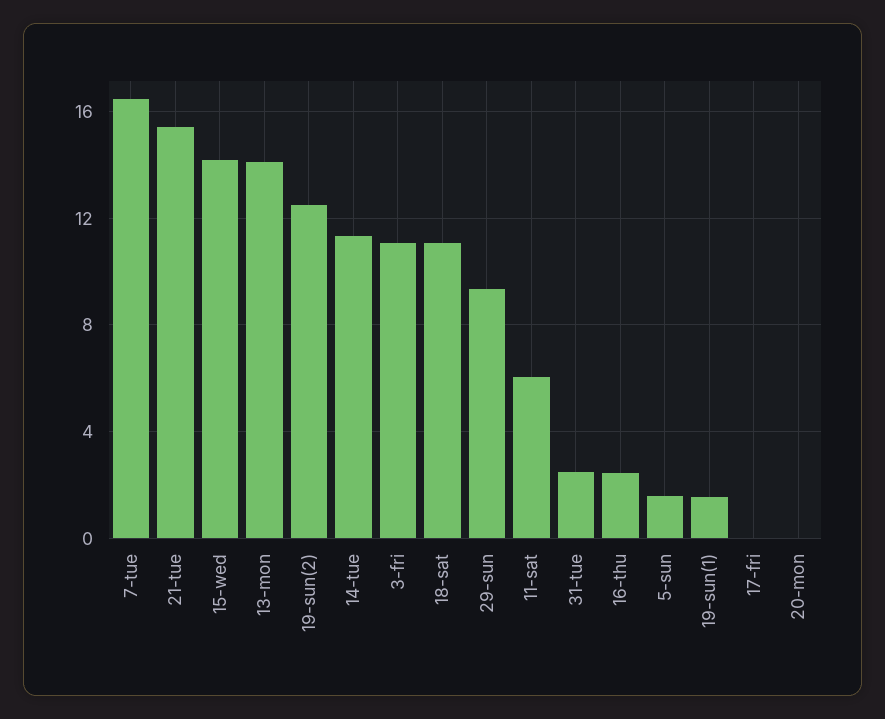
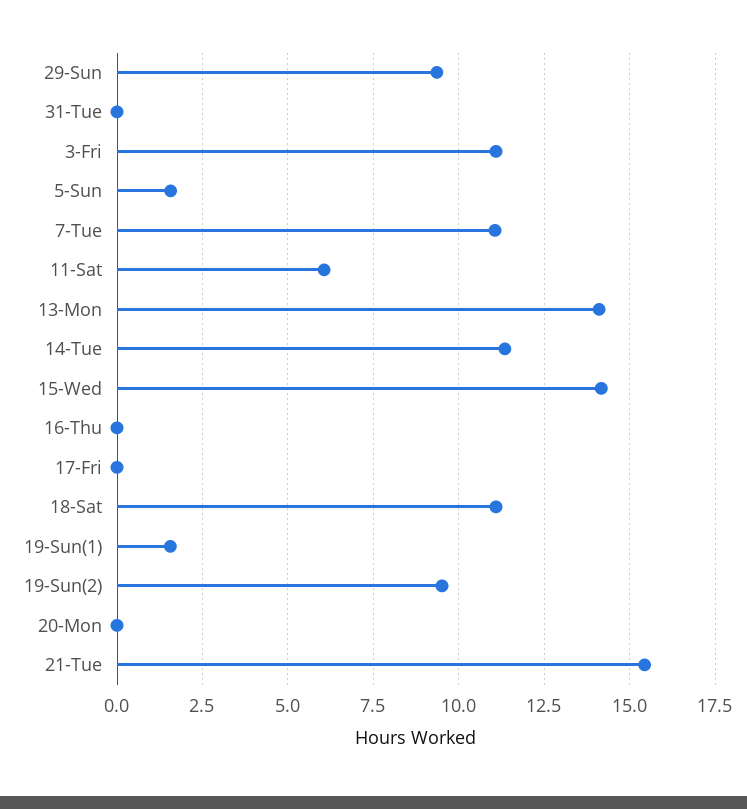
7-tue: 16.5 -> 11
19-sun(2): 12.5 -> 9.5
31-tue: 2.5 -> 0
16-thu: 2.5 -> 0

